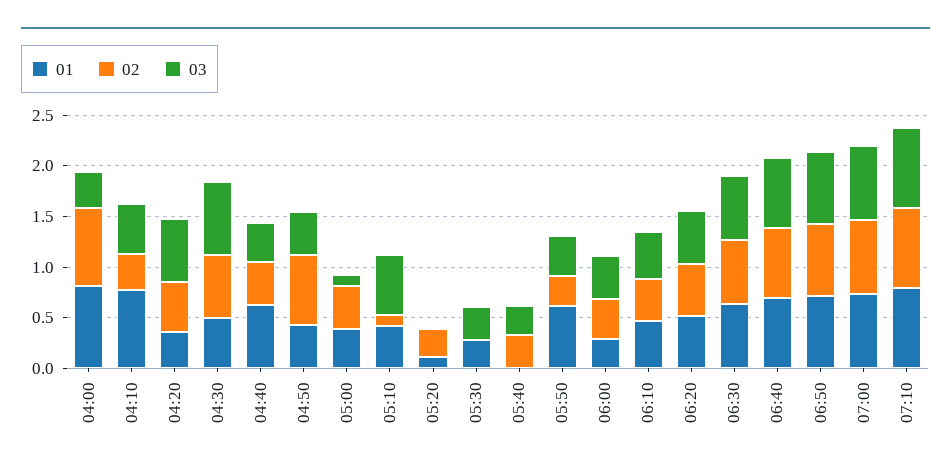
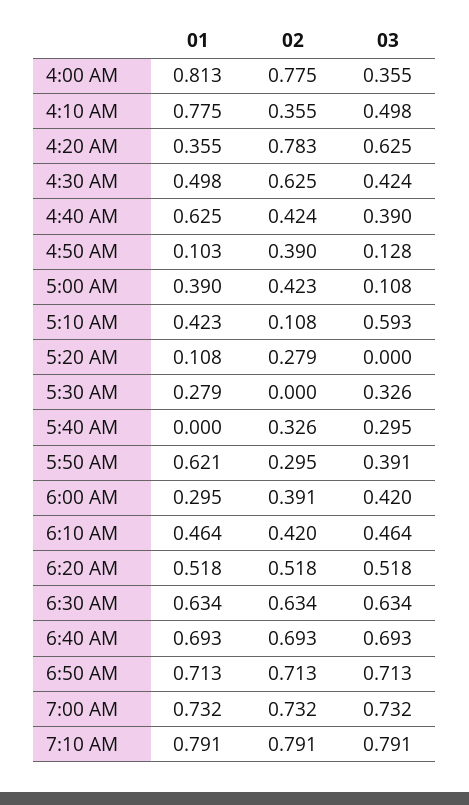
02, 04:20: 0.5 -> 0.783
03, 04:30: 0.7 -> 0.424
01, 04:50: 0.4 -> 0.103
02, 04:50: 0.7 -> 0.39
03, 04:50: 0.4 -> 0.128

